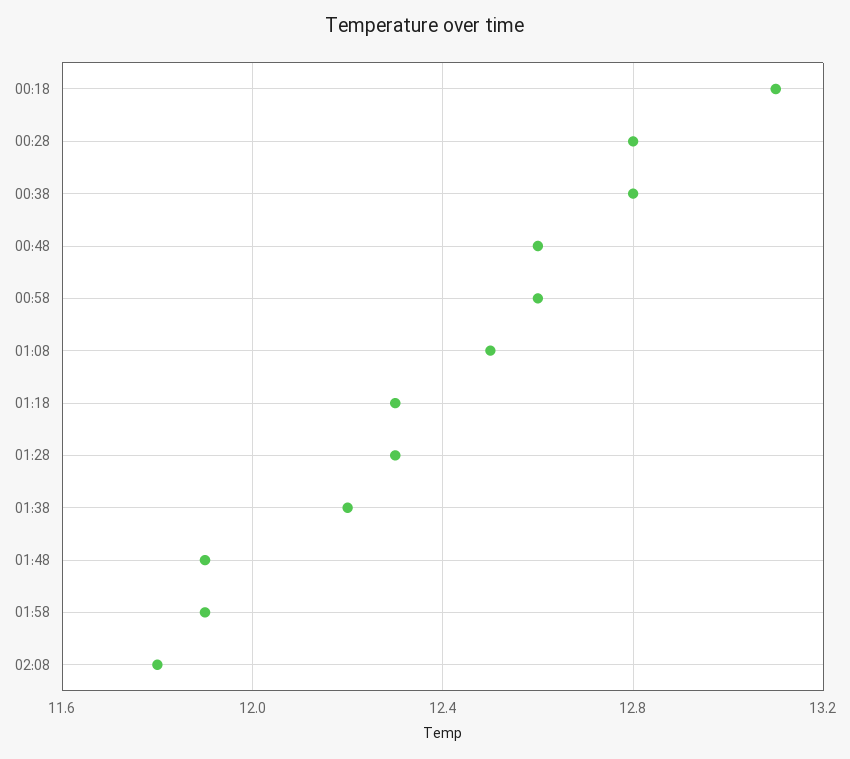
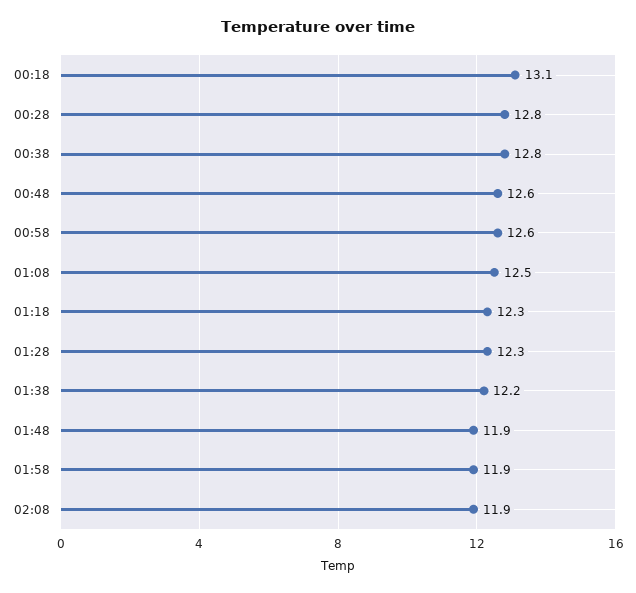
02:08: 11.8 -> 11.9

